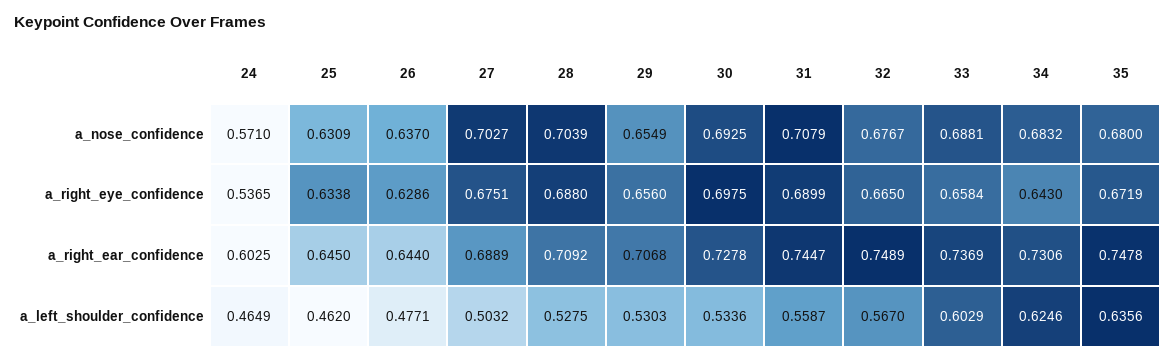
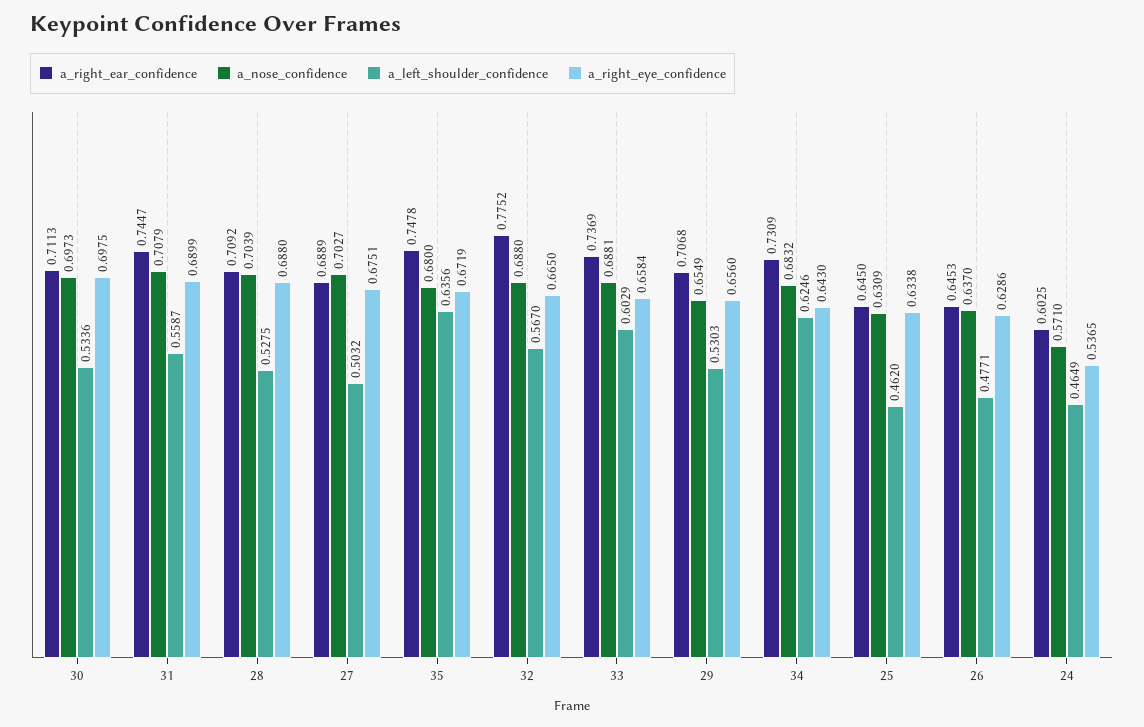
a_nose_confidence, 30: 0.6925 -> 0.6973
a_nose_confidence, 32: 0.6767 -> 0.688
a_right_ear_confidence, 26: 0.644 -> 0.6453
a_right_ear_confidence, 30: 0.7278 -> 0.7113
a_right_ear_confidence, 32: 0.7489 -> 0.7752
a_right_ear_confidence, 34: 0.7306 -> 0.7309

